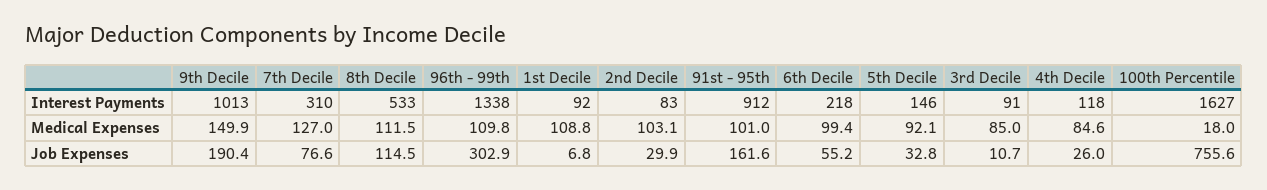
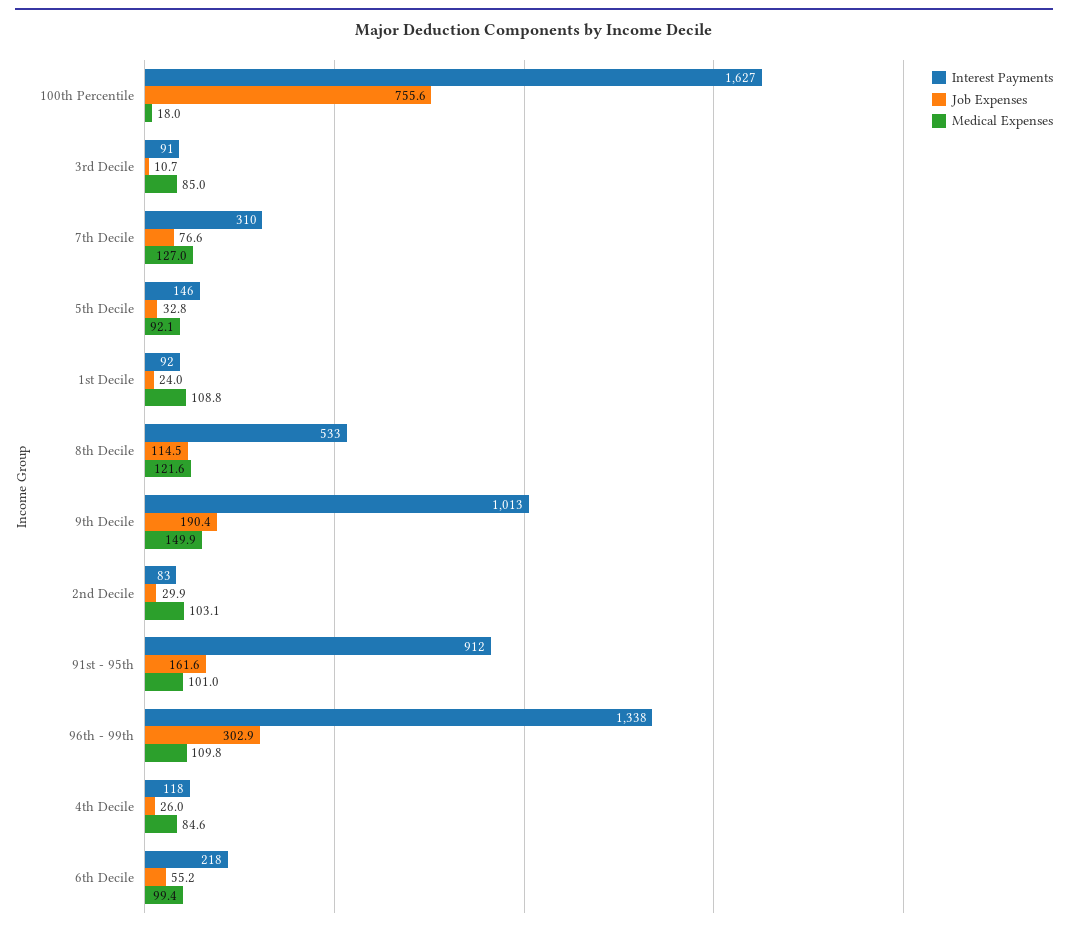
Medical Expenses, 8th Decile: 111.5 -> 121.6
Job Expenses, 1st Decile: 6.8 -> 24

